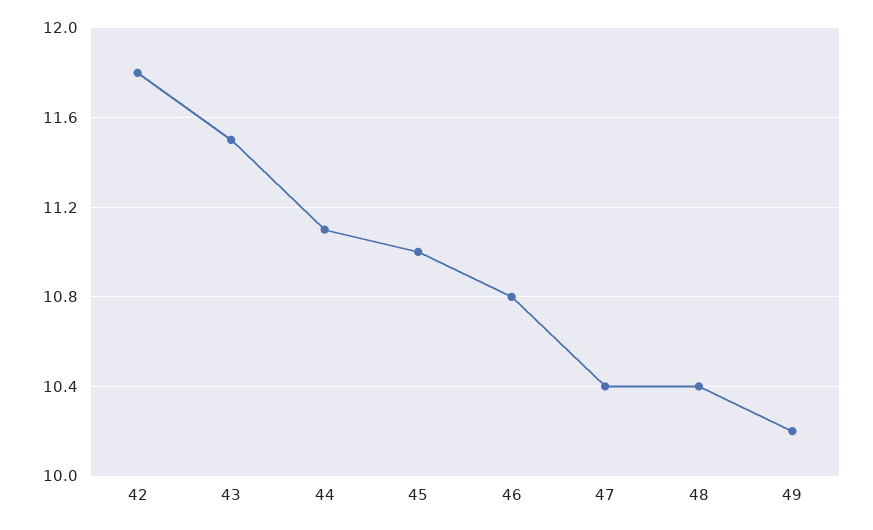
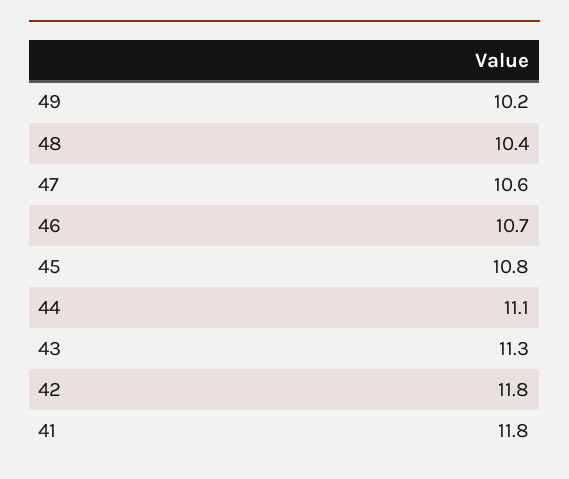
43: 11.5 -> 11.3
45: 11 -> 10.8
46: 10.8 -> 10.7
47: 10.4 -> 10.6
41: none -> 11.8

